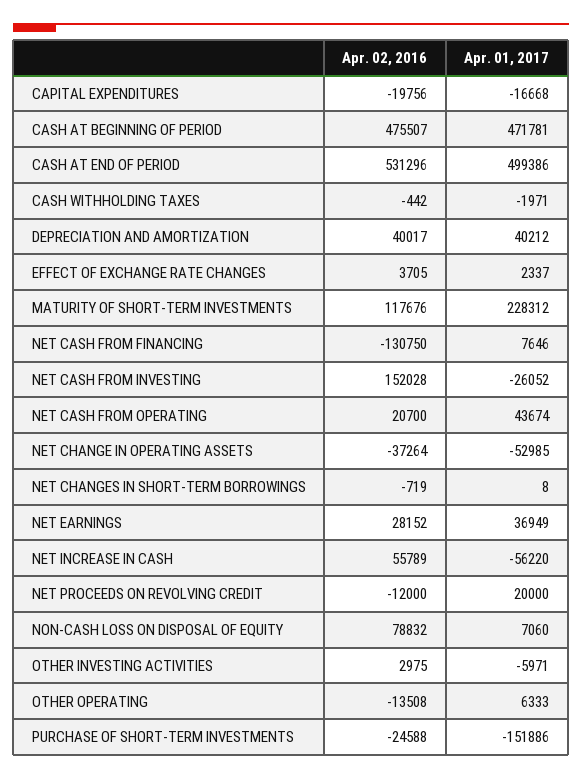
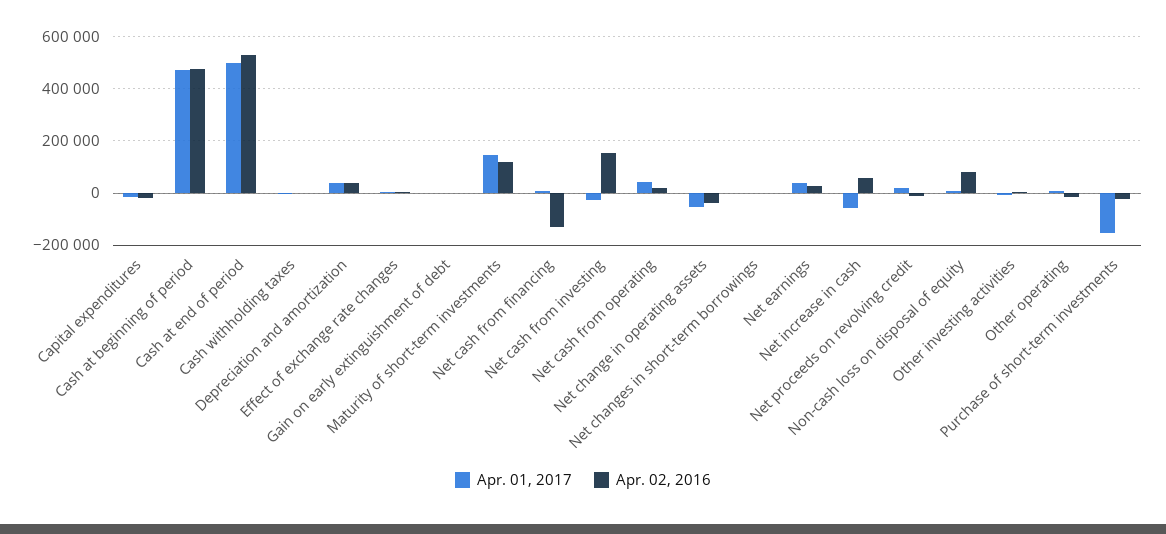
Apr. 01, 2017, MATURITY OF SHORT-TERM INVESTMENTS: 228312 -> 150000
Apr. 01, 2017, Gain on early extinguishment of debt: none -> 0
Apr. 02, 2016, Gain on early extinguishment of debt: none -> 0

